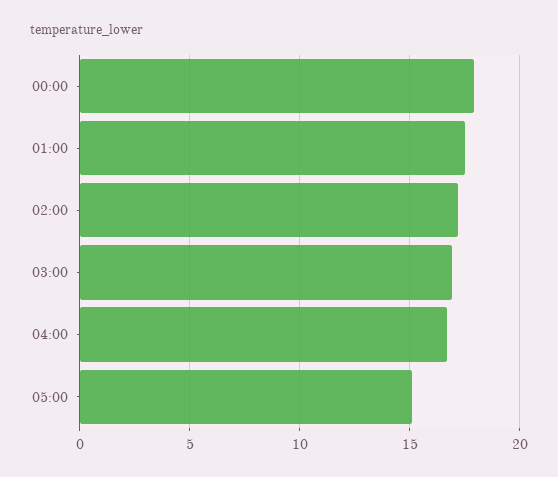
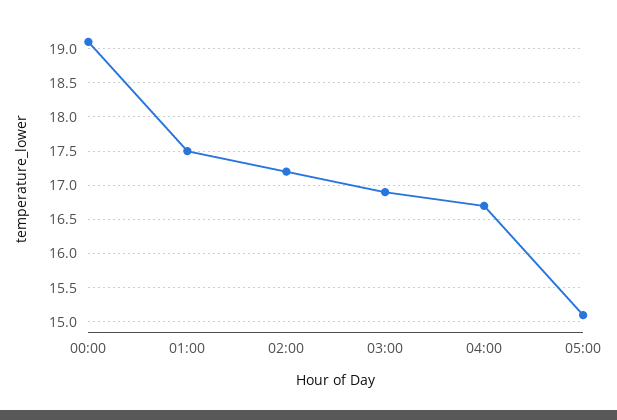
00:00: 18 -> 19.1

